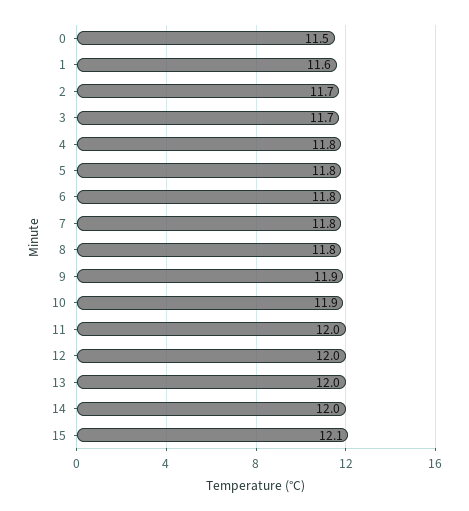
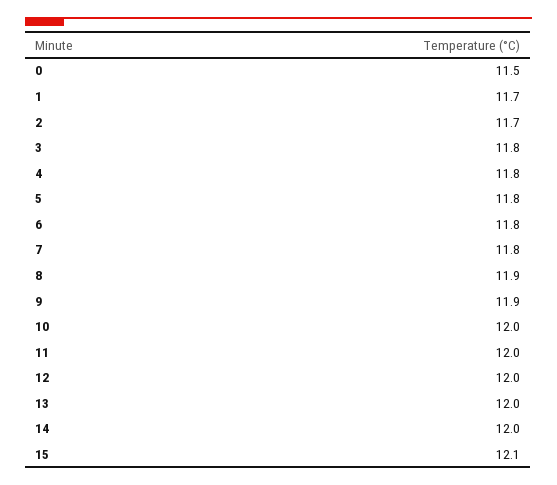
1: 11.6 -> 11.7
3: 11.7 -> 11.8
8: 11.8 -> 11.9
10: 11.9 -> 12

